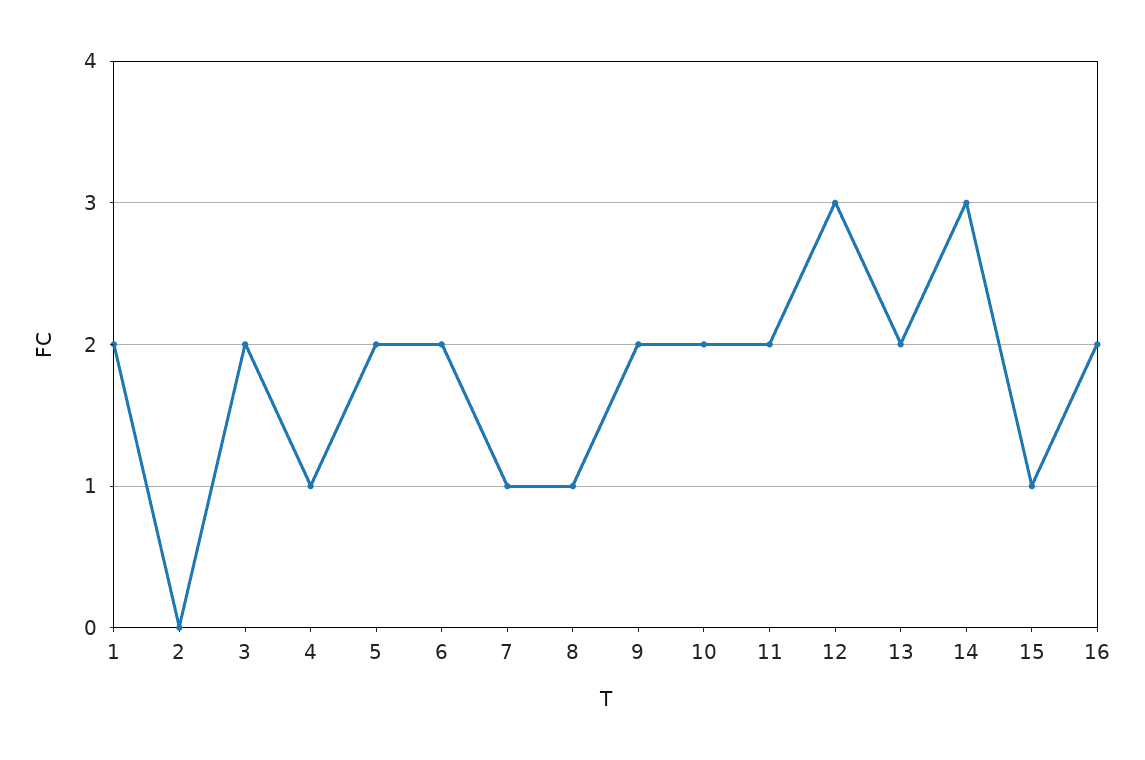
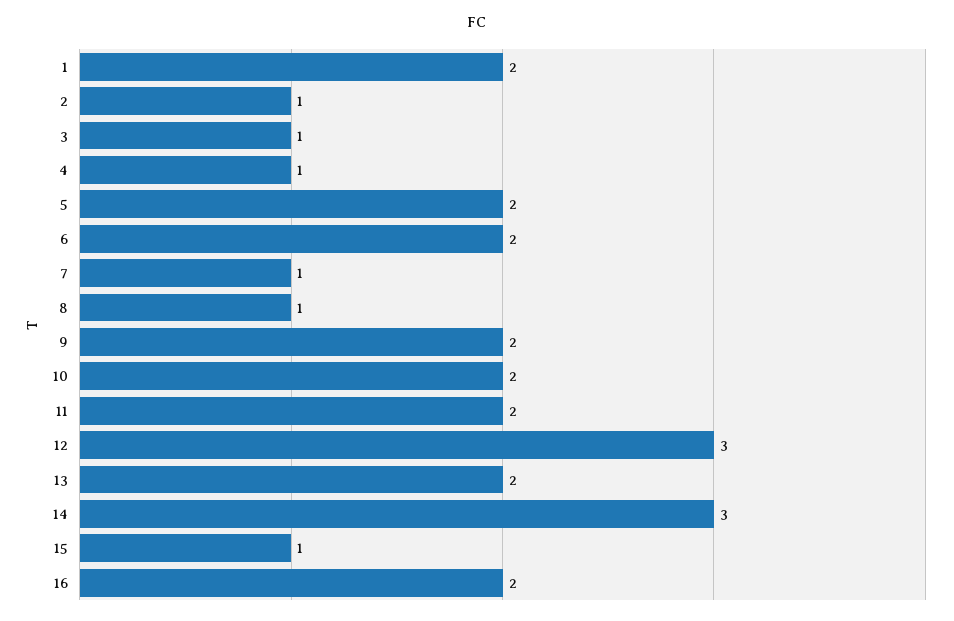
2: 0 -> 1
3: 2 -> 1

